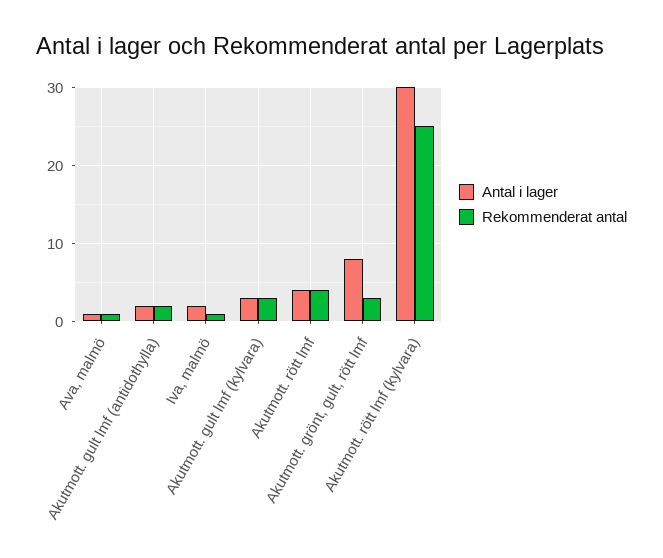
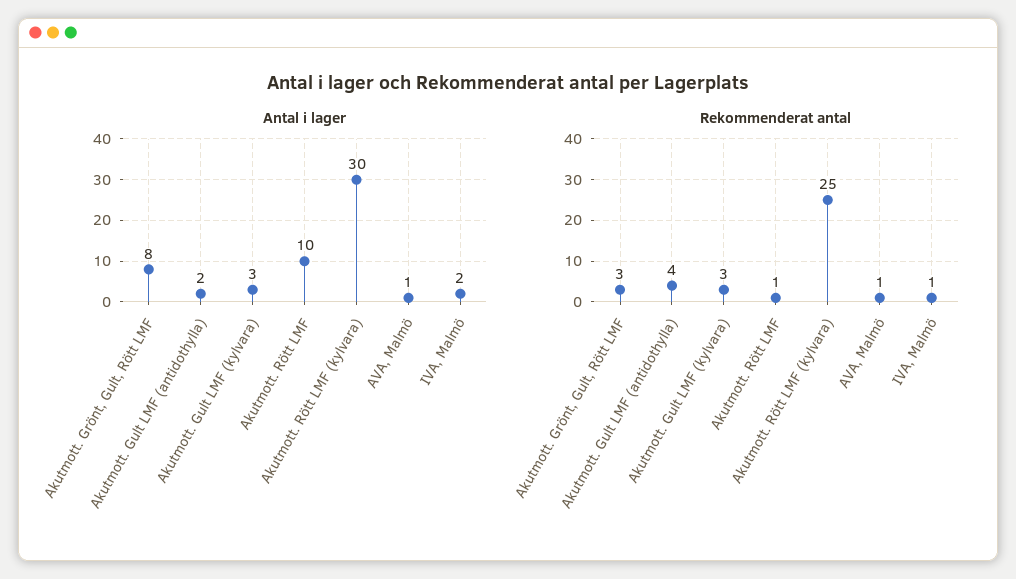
Rekommenderat antal, Akutmott. gult lmf (antidothylla): 2 -> 4
Antal i lager, Akutmott. rött lmf: 4 -> 10
Rekommenderat antal, Akutmott. rött lmf: 4 -> 1

